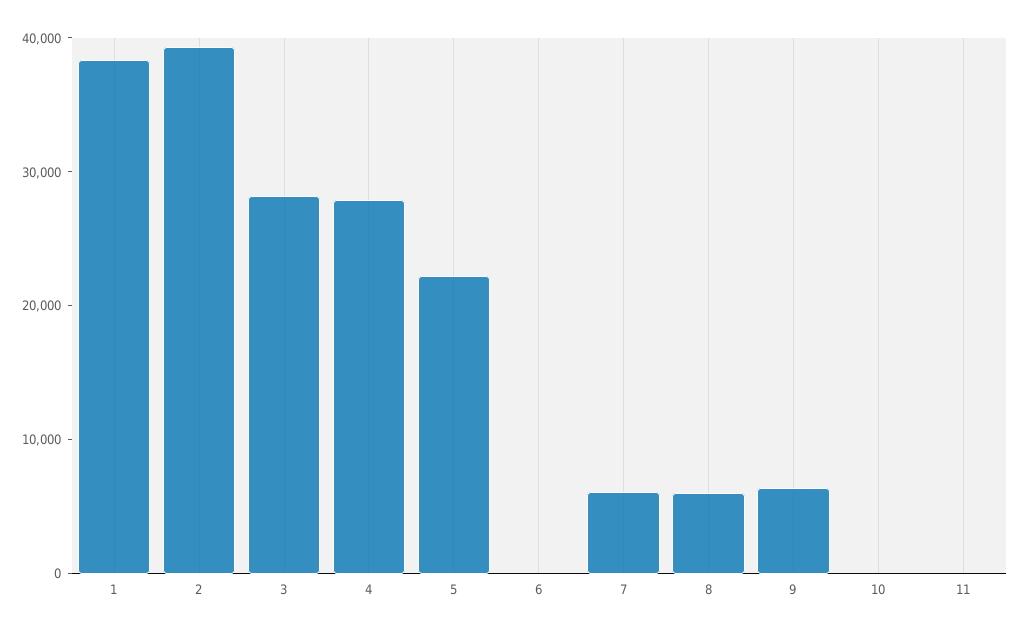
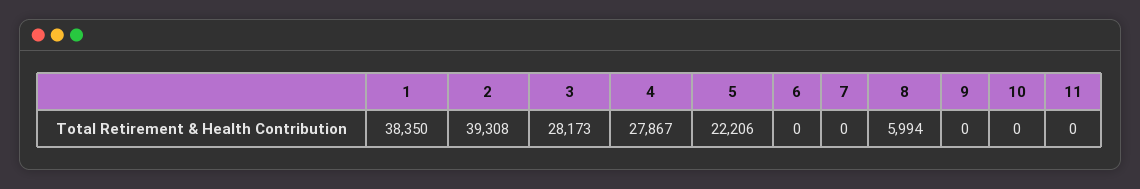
7: 6000 -> 0
9: 6000 -> 0

